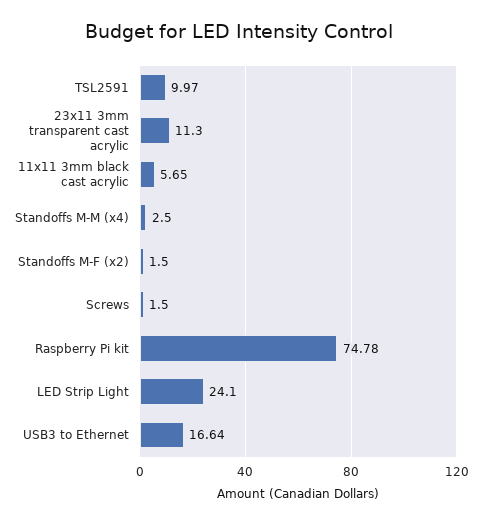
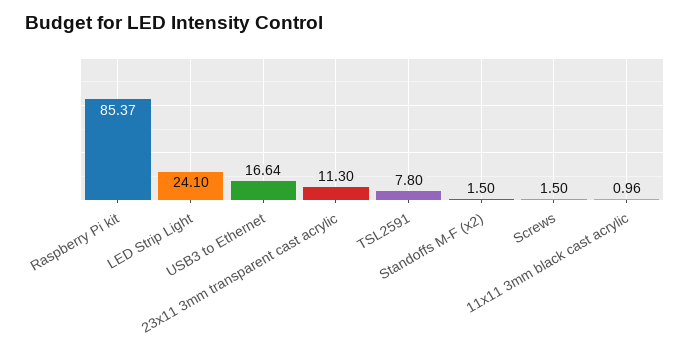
TSL2591: 9.97 -> 7.8
11x11 3mm black cast acrylic: 5.65 -> 0.96
Standoffs M-M (x4): 2.5 -> none
Raspberry Pi kit: 74.78 -> 85.37

